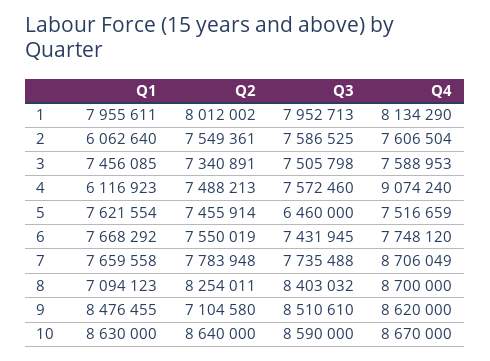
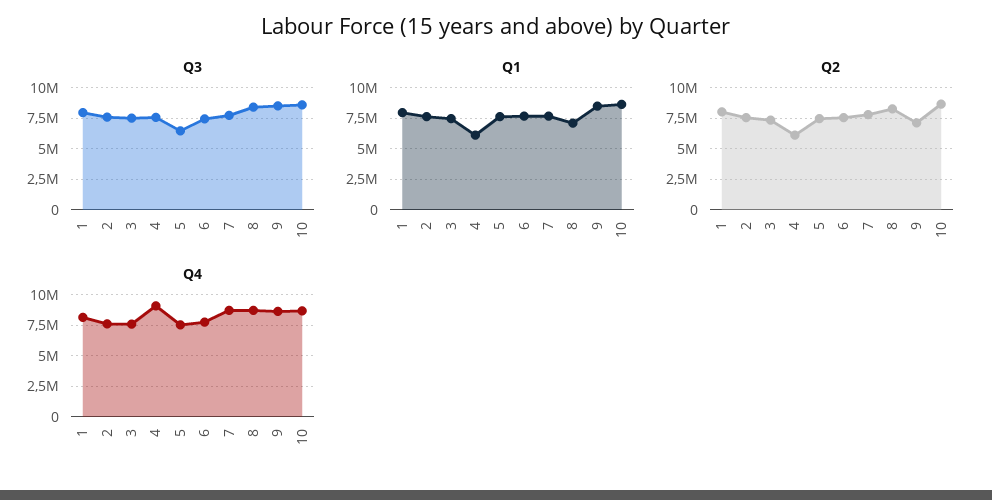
Q1, 2: 6062640 -> 7500000
Q2, 4: 7488213 -> 6000000

